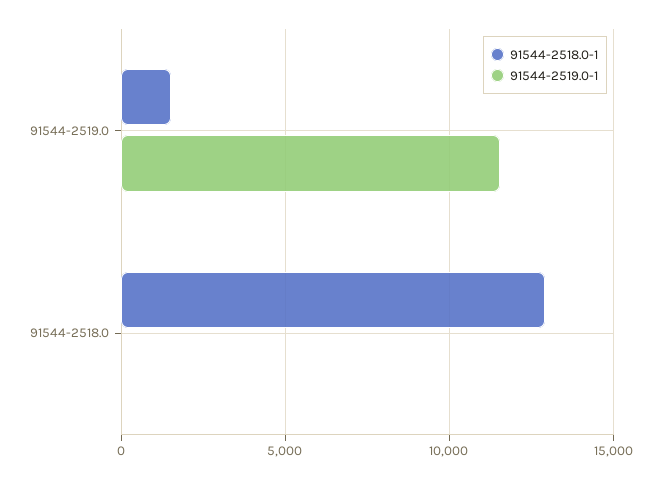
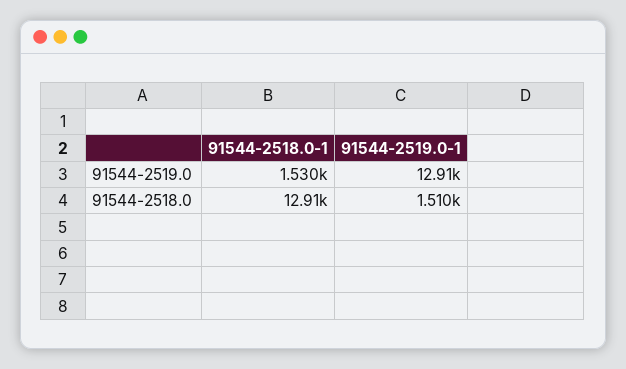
91544-2519.0-1, 91544-2519.0: 11500 -> 12910
91544-2519.0-1, 91544-2518.0: 0 -> 1510

